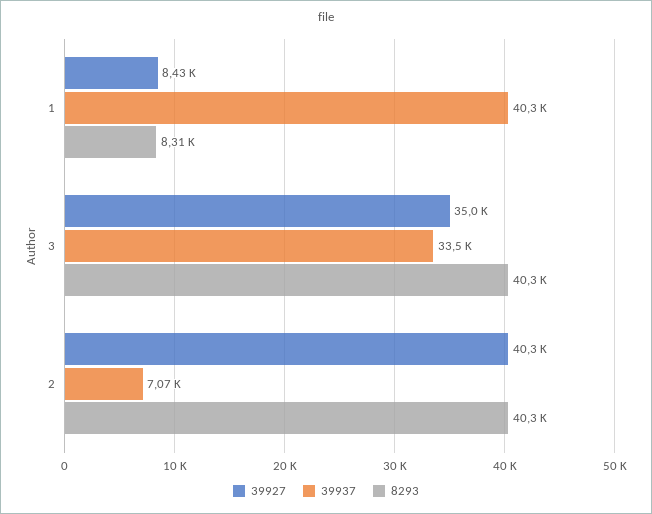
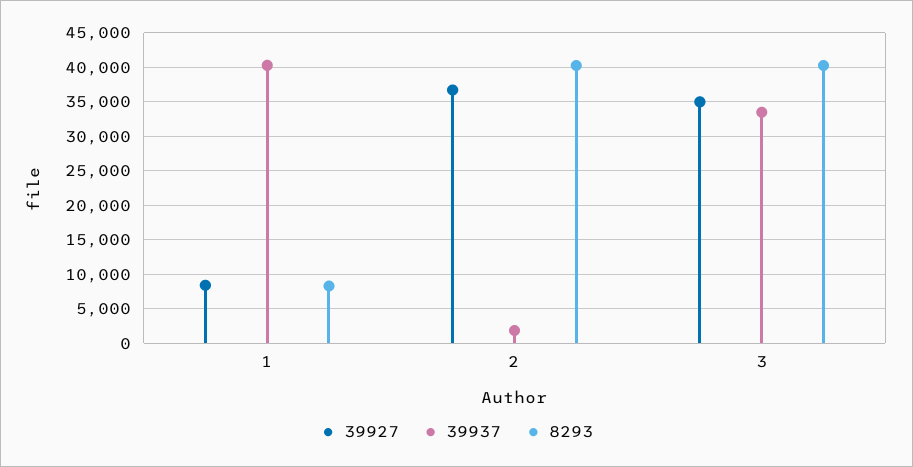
39927, 2: 40300 -> 37000
39937, 2: 7070 -> 2000

